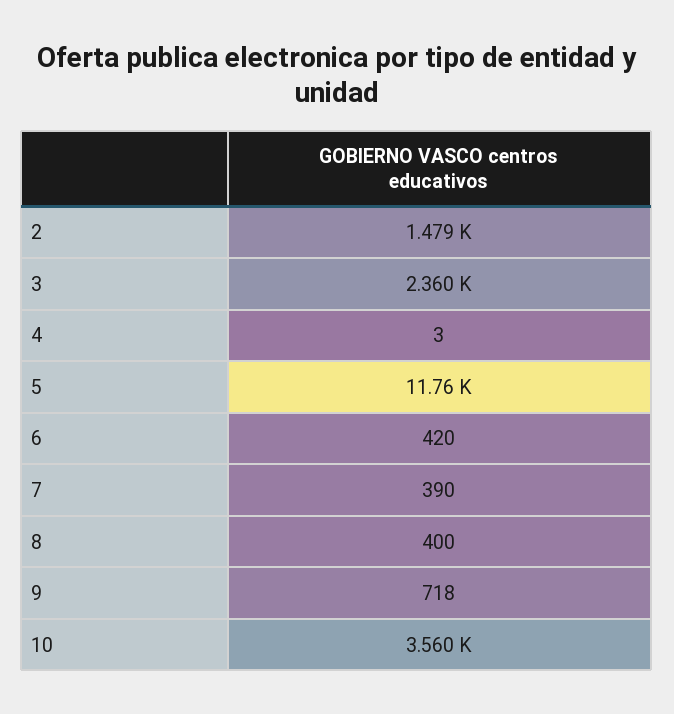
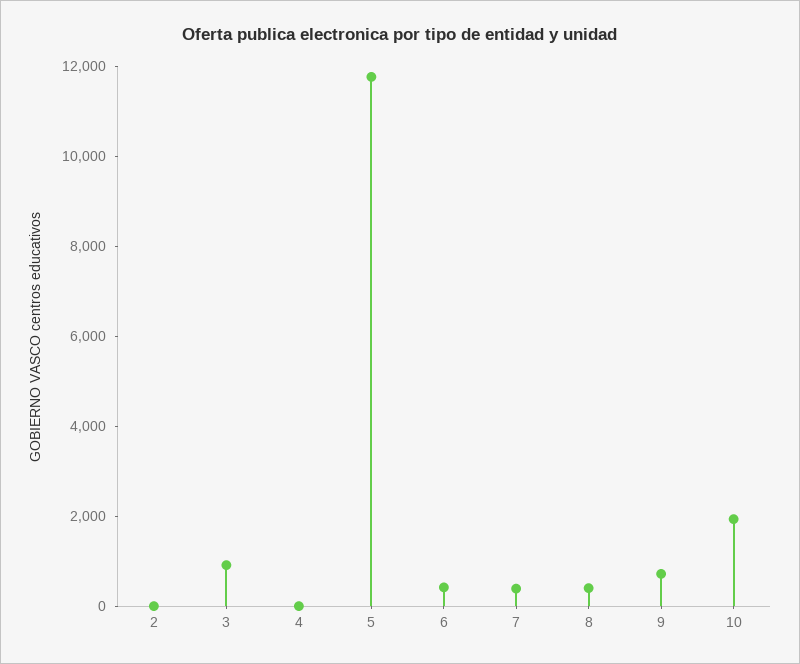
2: 1479 -> 0
3: 2360 -> 1000
10: 3560 -> 2000

